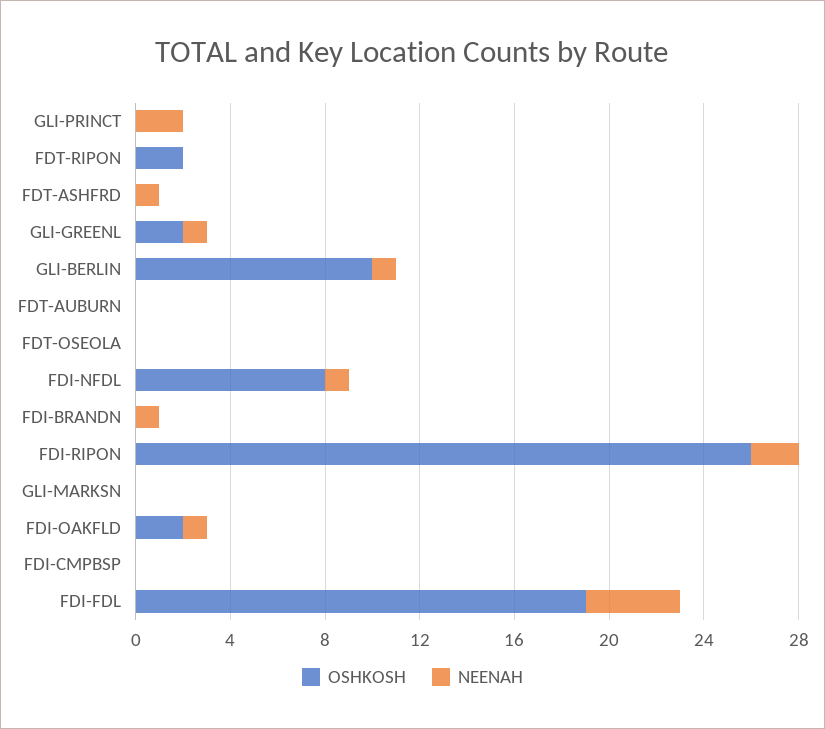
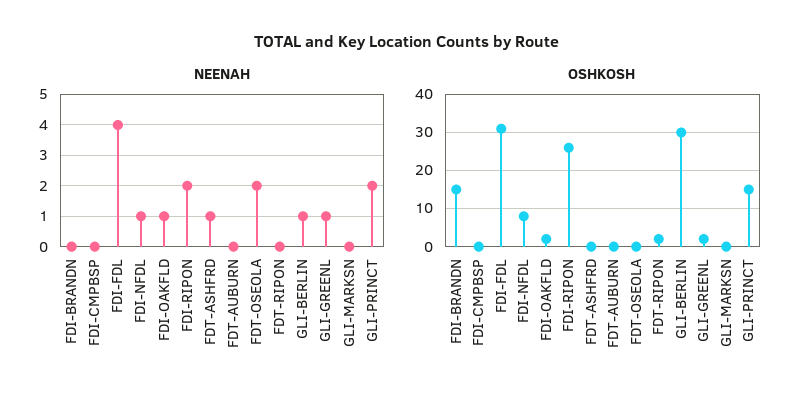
OSHKOSH, GLI-PRINCT: 0 -> 15
OSHKOSH, GLI-BERLIN: 10 -> 30
NEENAH, FDT-OSEOLA: 0 -> 2
OSHKOSH, FDI-BRANDN: 0 -> 15
NEENAH, FDI-BRANDN: 1 -> 0
OSHKOSH, FDI-FDL: 19 -> 30

